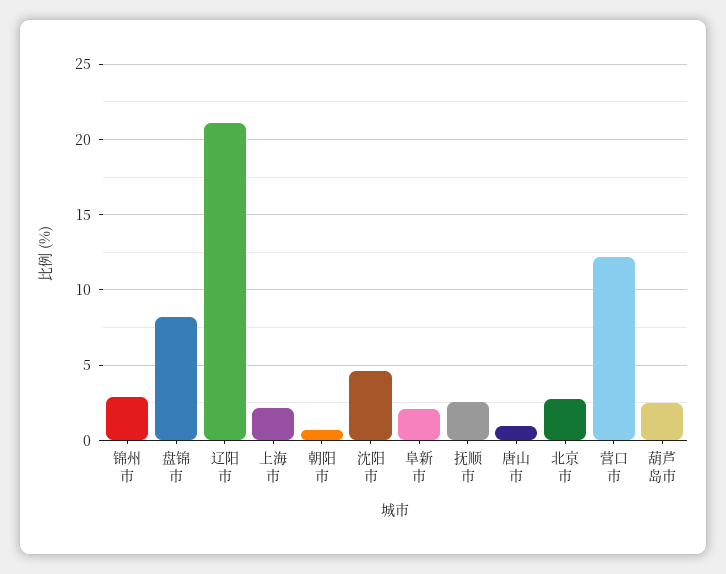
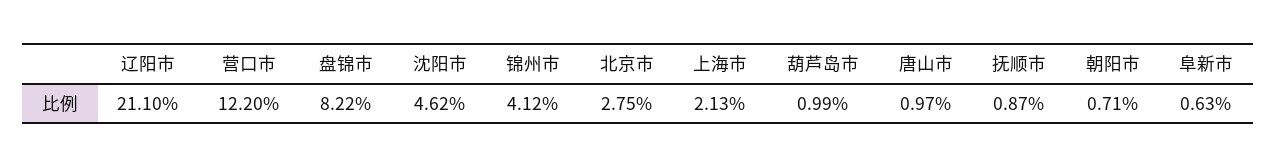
锦州市: 3 -> 4.12
阜新市: 2 -> 0.63
抚顺市: 2.5 -> 0.87
葫芦岛市: 2.5 -> 0.99

